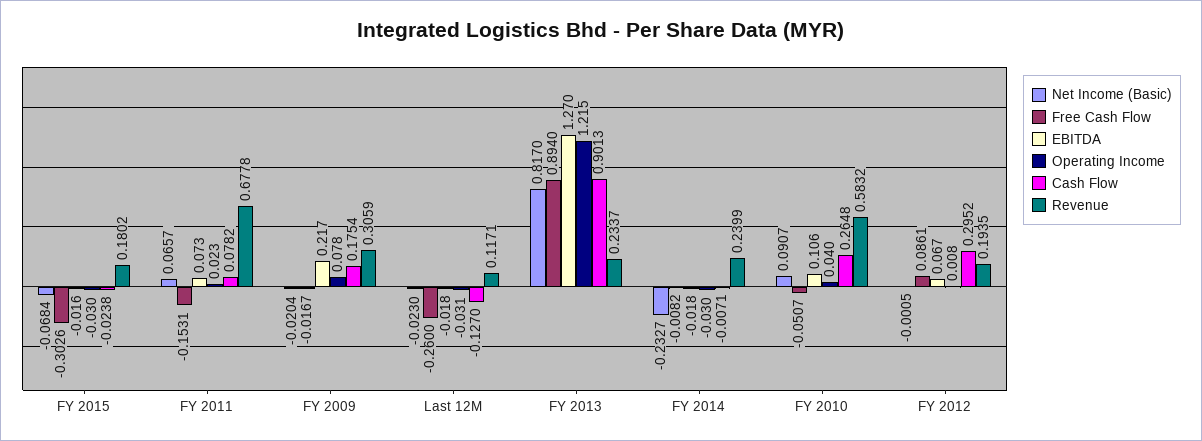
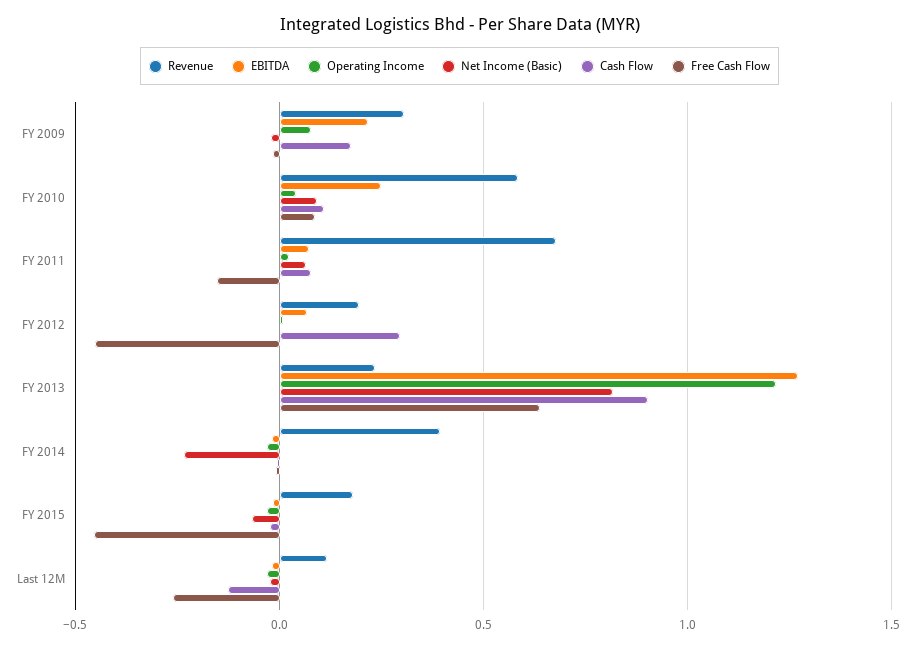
Free Cash Flow, FY 2015: -0.3026 -> -0.45
Free Cash Flow, FY 2013: 0.894 -> 0.65
Revenue, FY 2014: 0.2399 -> 0.4
Free Cash Flow, FY 2010: -0.0507 -> 0.1
EBITDA, FY 2010: 0.106 -> 0.25
Cash Flow, FY 2010: 0.2648 -> 0.1
Free Cash Flow, FY 2012: 0.0861 -> -0.45

